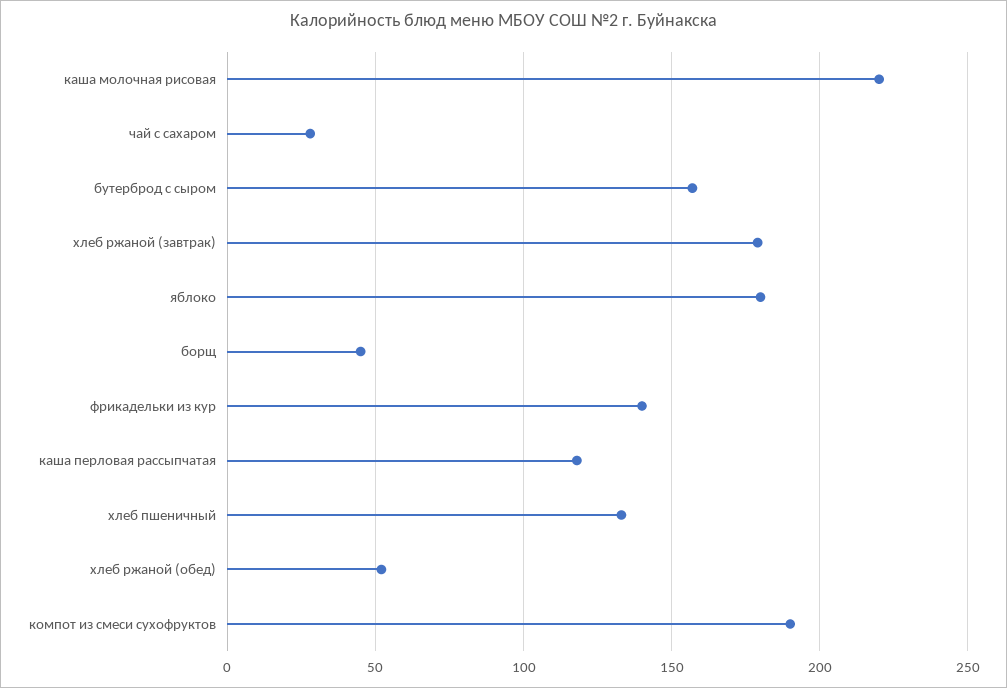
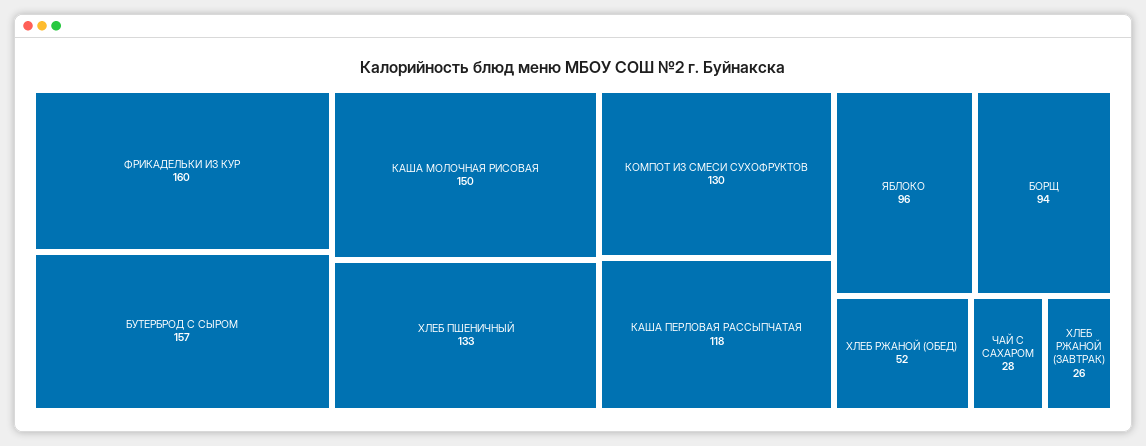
каша молочная рисовая: 220 -> 150
хлеб ржаной (завтрак): 180 -> 26
яблоко: 180 -> 96
борщ: 45 -> 94
фрикадельки из кур: 140 -> 160
компот из смеси сухофруктов: 190 -> 130

